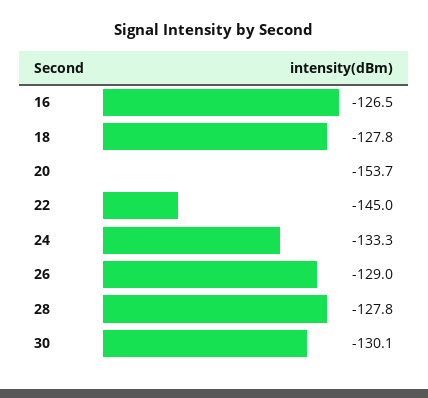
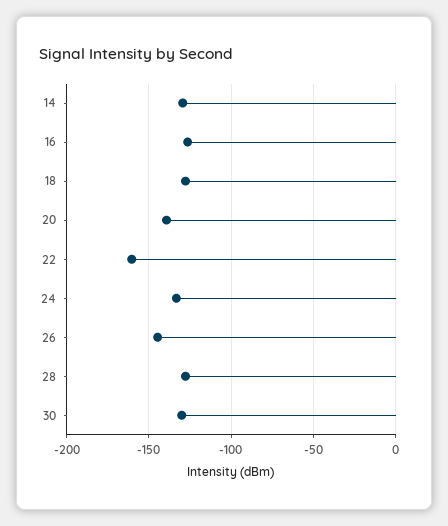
20: -153.7 -> -140
22: -145 -> -160
26: -129 -> -145
14: none -> -130

